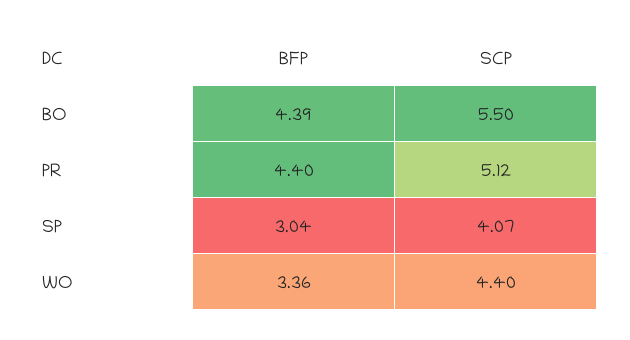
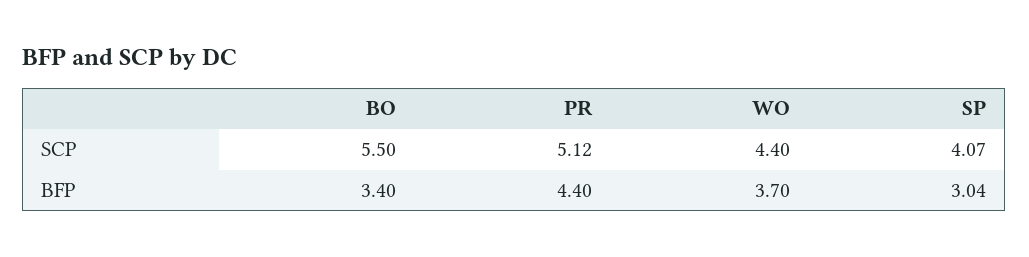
BFP, BO: 4.39 -> 3.4
BFP, WO: 3.36 -> 3.7

